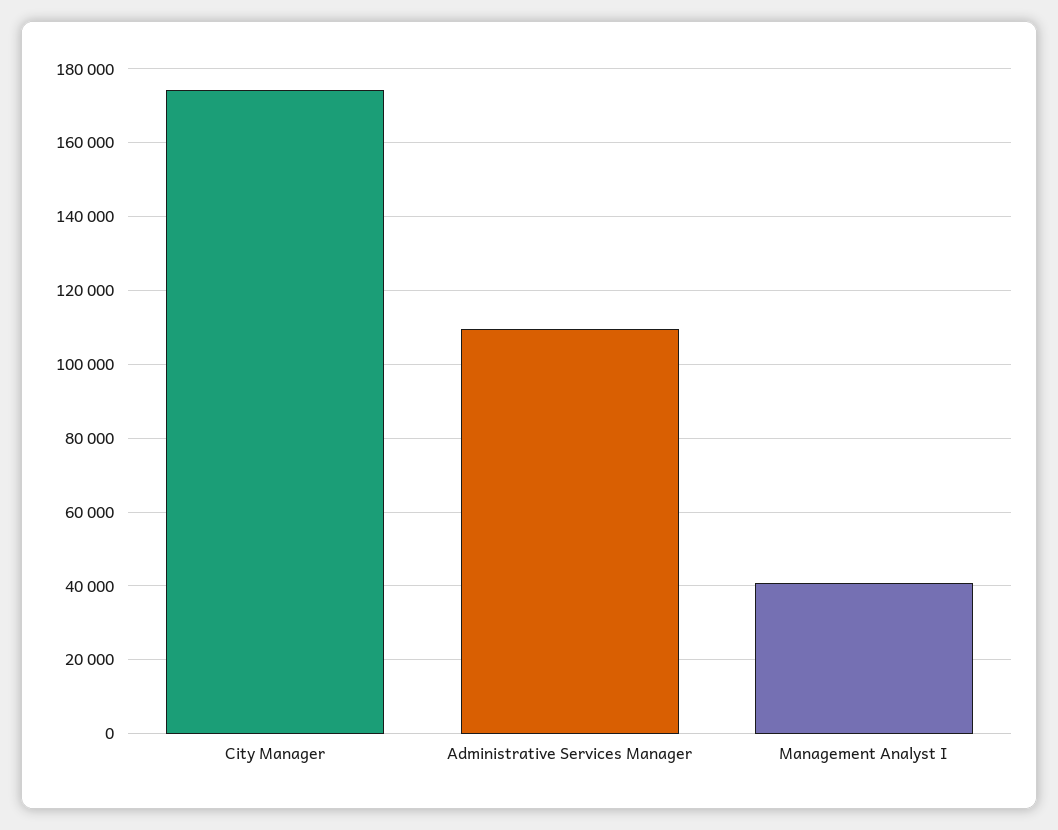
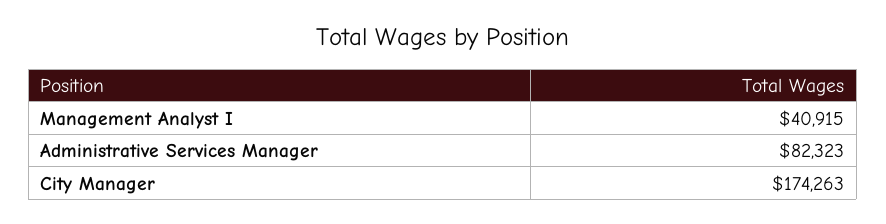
Administrative Services Manager: 110000 -> 82323

